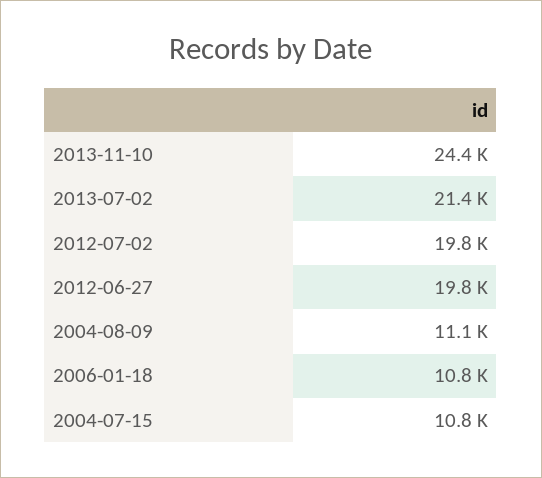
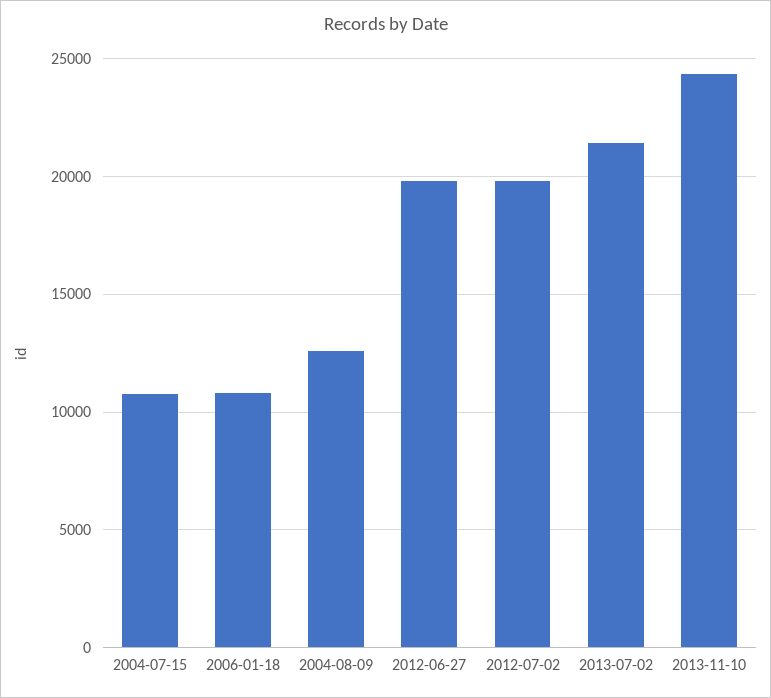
2004-08-09: 11100 -> 12500

